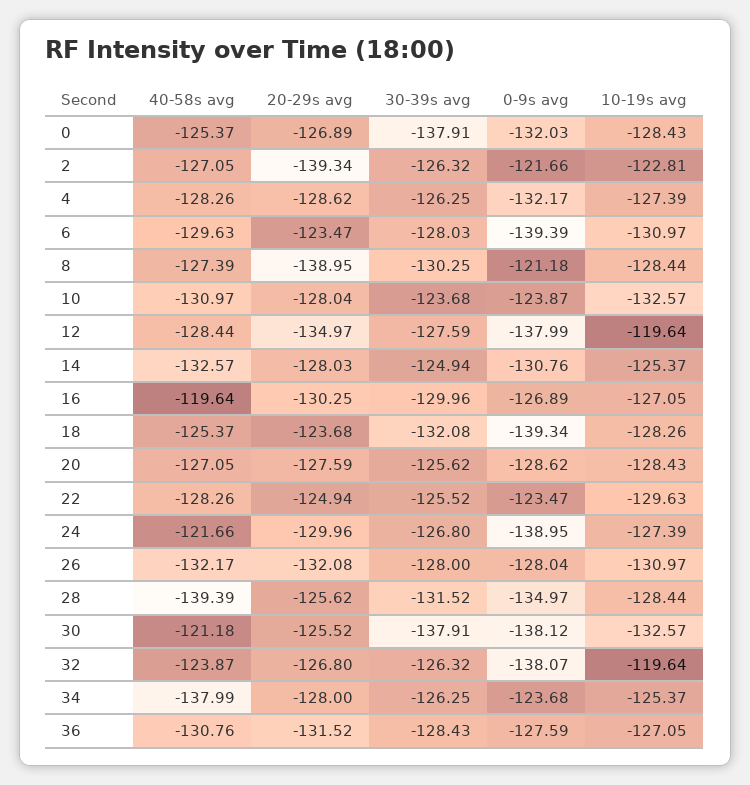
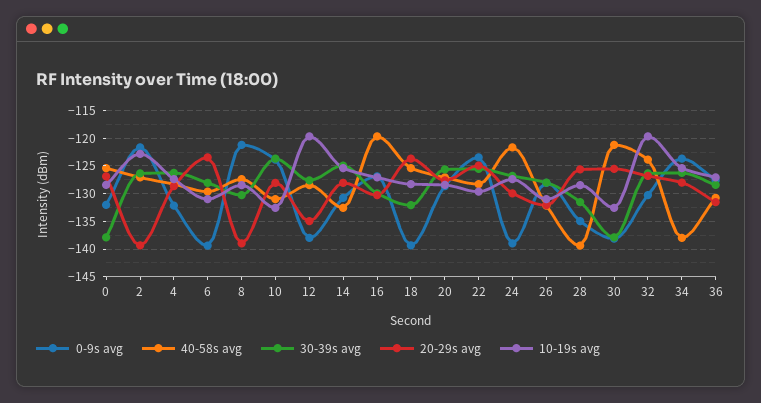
0-9s avg, 32: -138.07 -> -130

